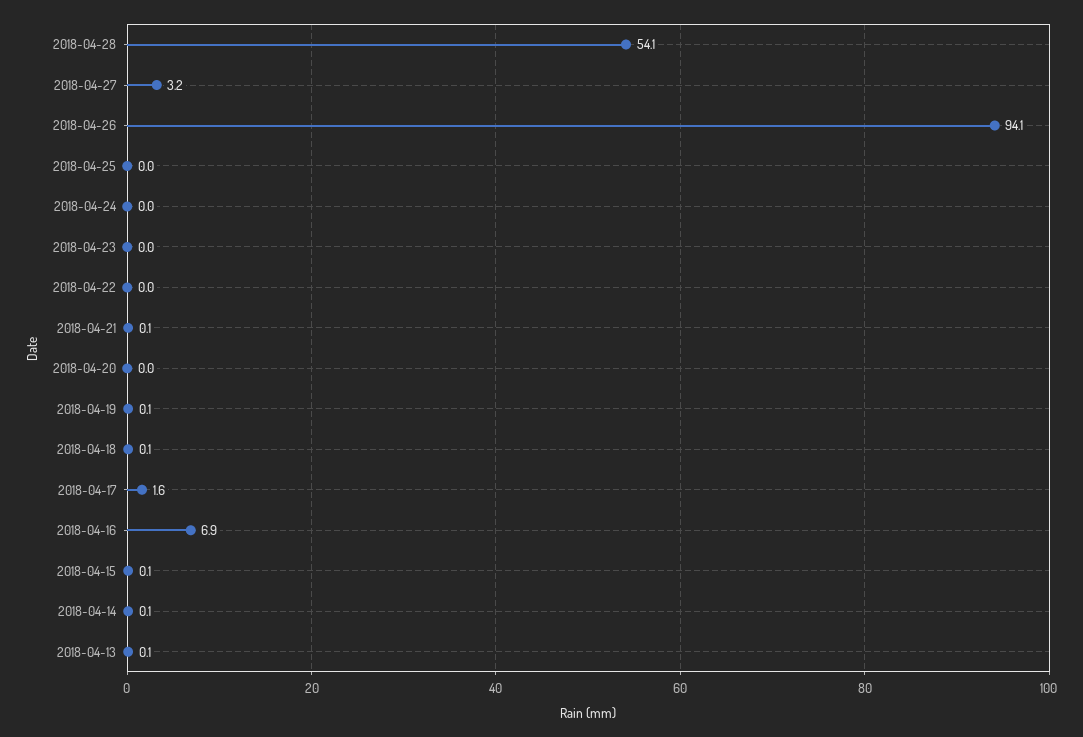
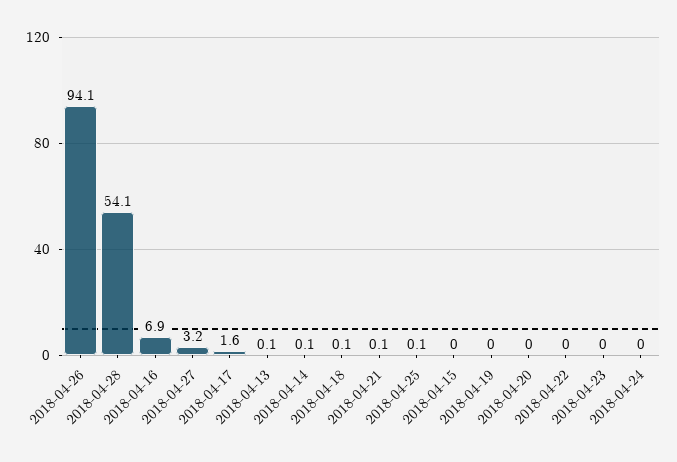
2018-04-25: 0 -> 0.1
2018-04-19: 0.1 -> 0
2018-04-15: 0.1 -> 0

